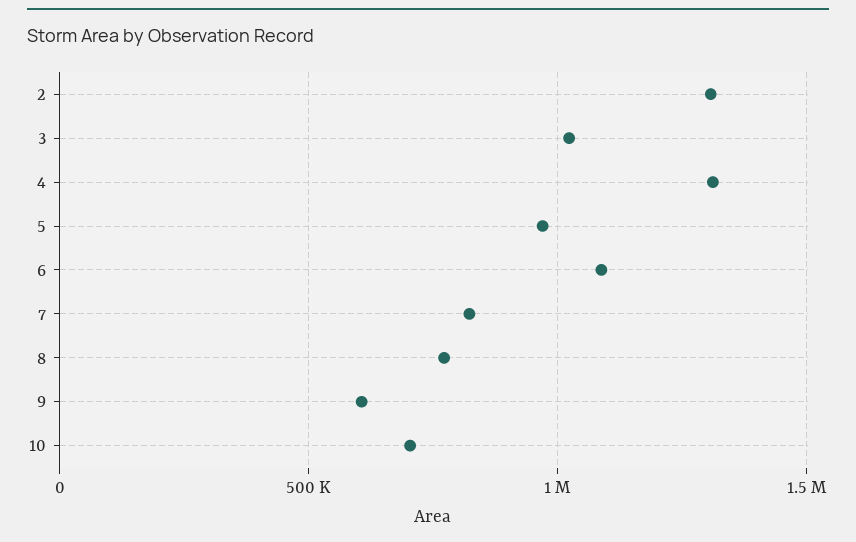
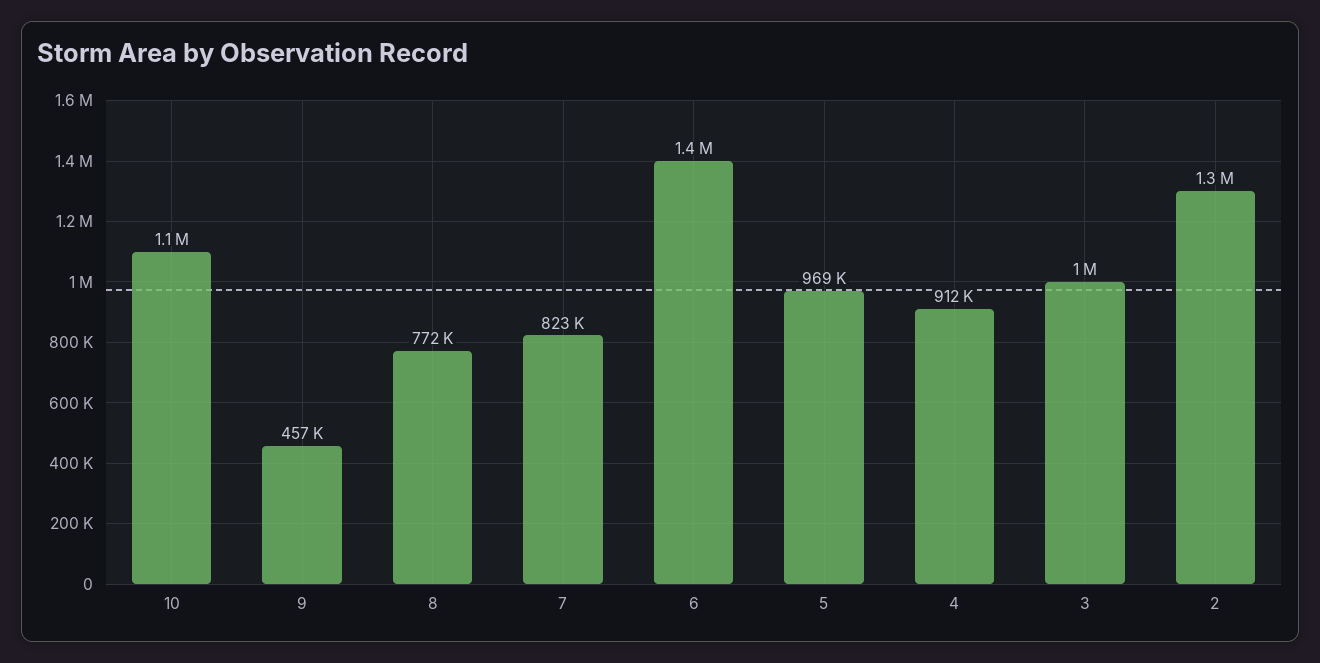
4: 1300000 -> 912000
6: 1100000 -> 1400000
9: 600000 -> 457000
10: 700000 -> 1100000

